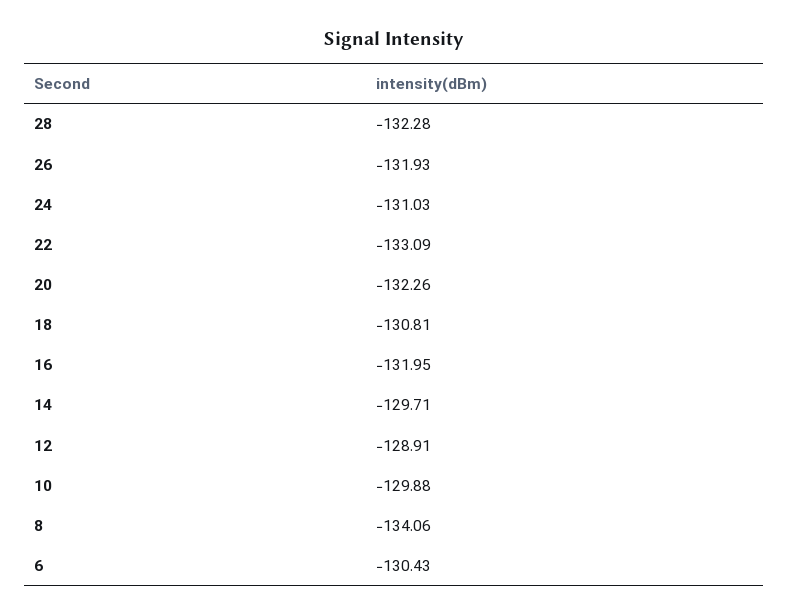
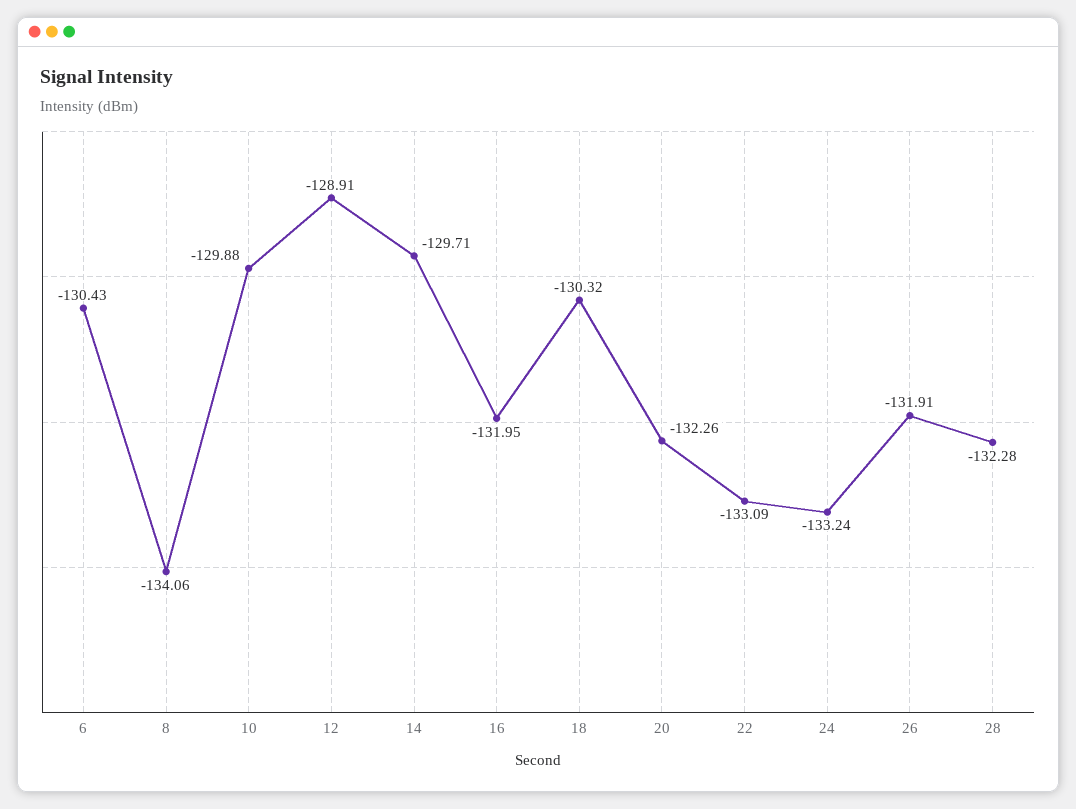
26: -131.93 -> -131.91
24: -131.03 -> -133.24
18: -130.81 -> -130.32

